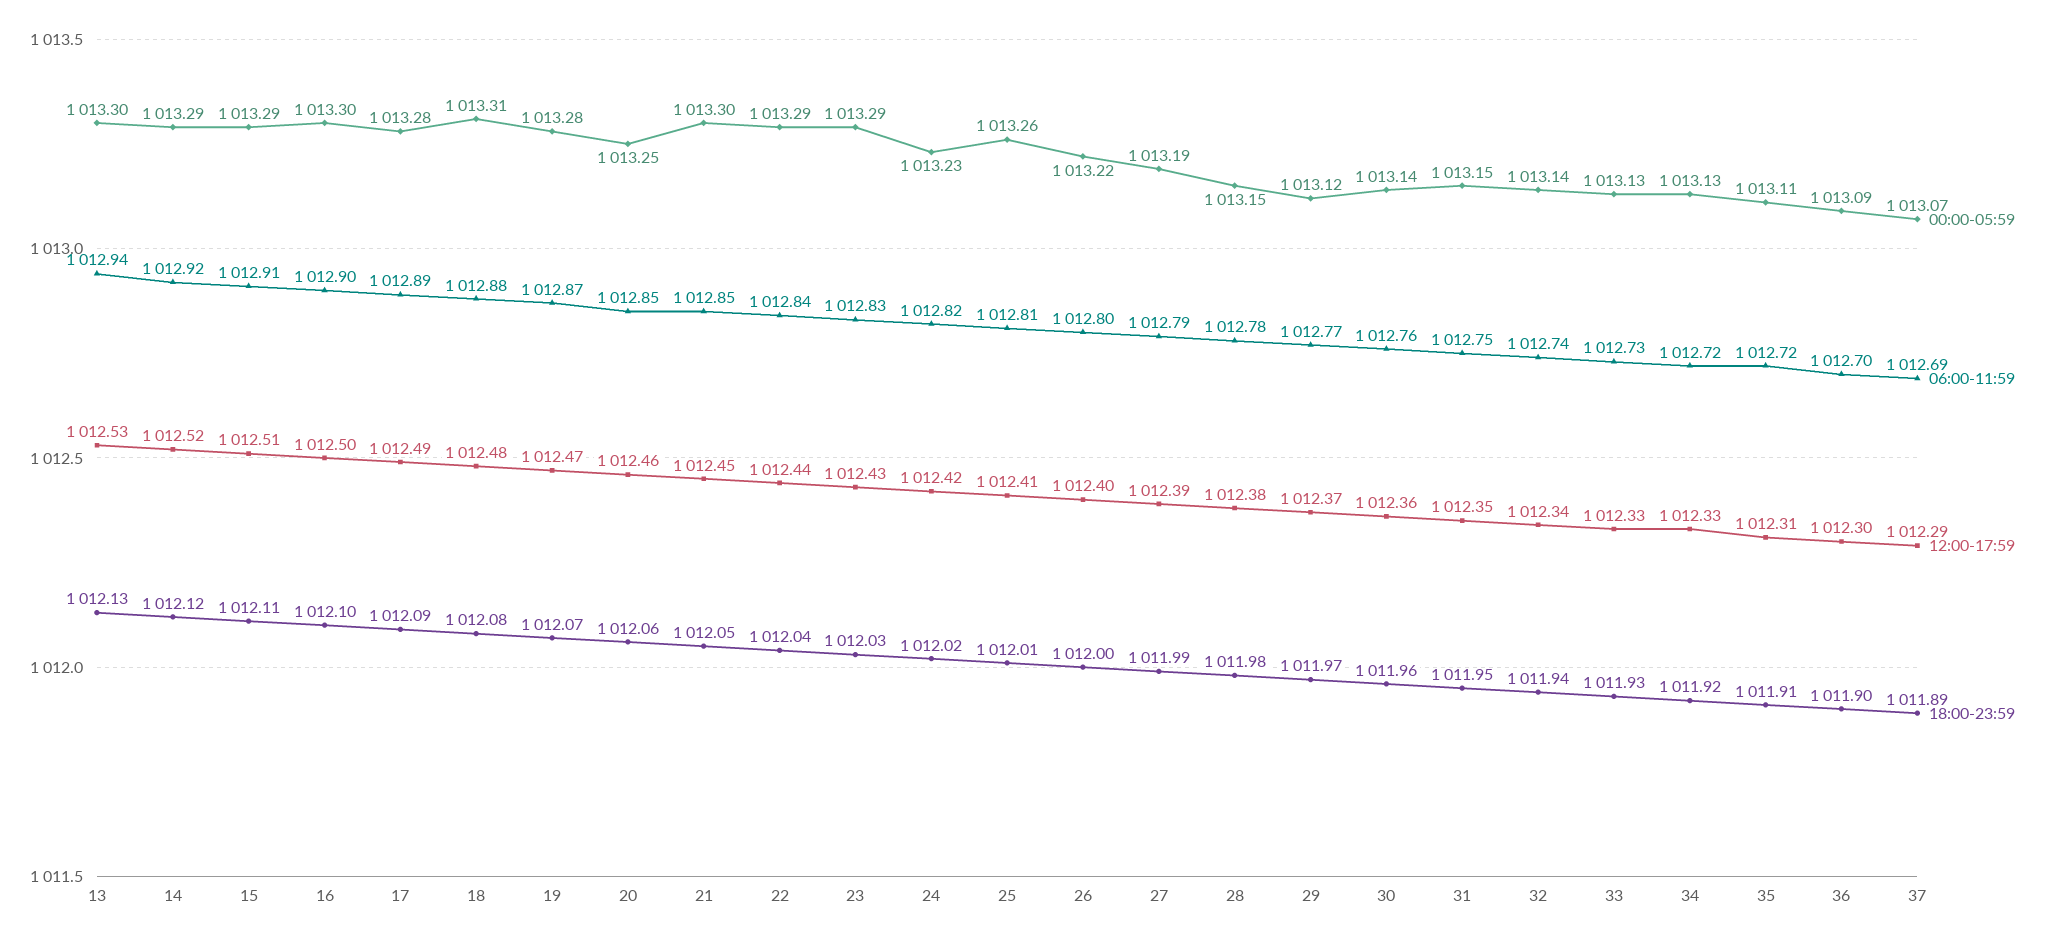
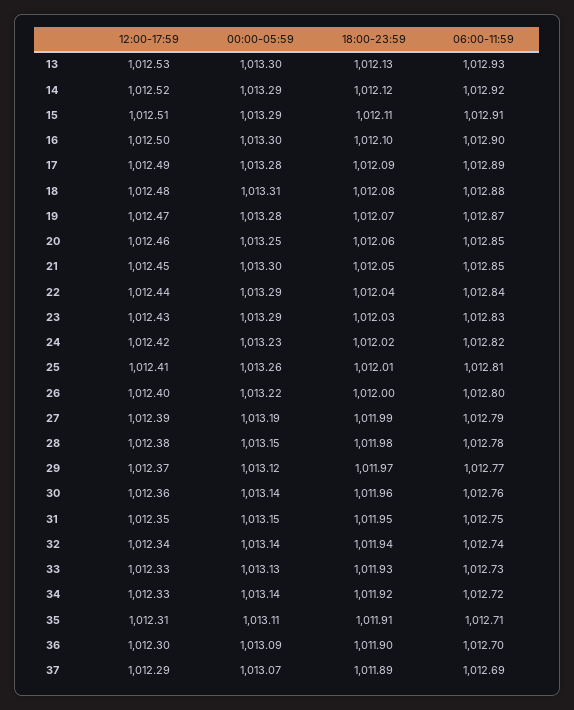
06:00-11:59, 13: 1012.94 -> 1012.93
00:00-05:59, 34: 1013.13 -> 1013.14
06:00-11:59, 35: 1012.72 -> 1012.71

